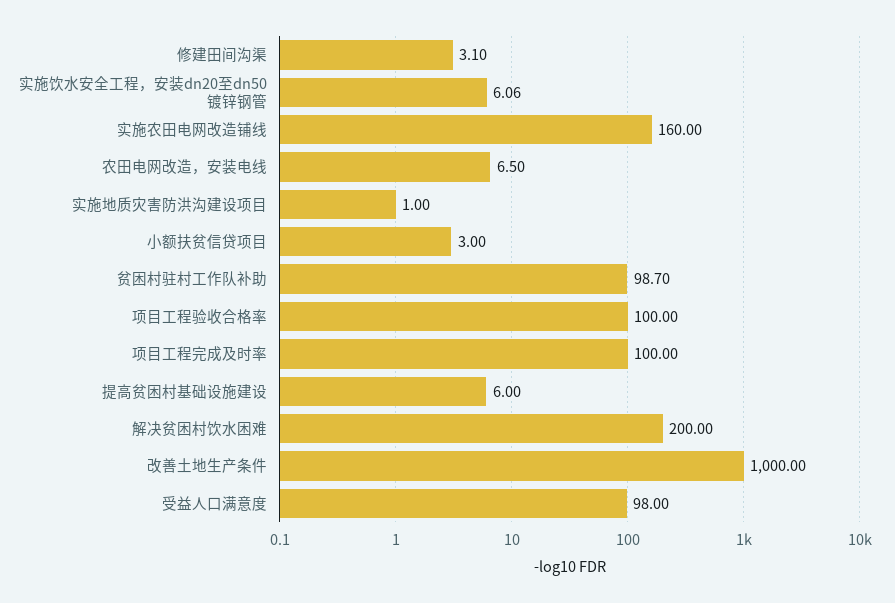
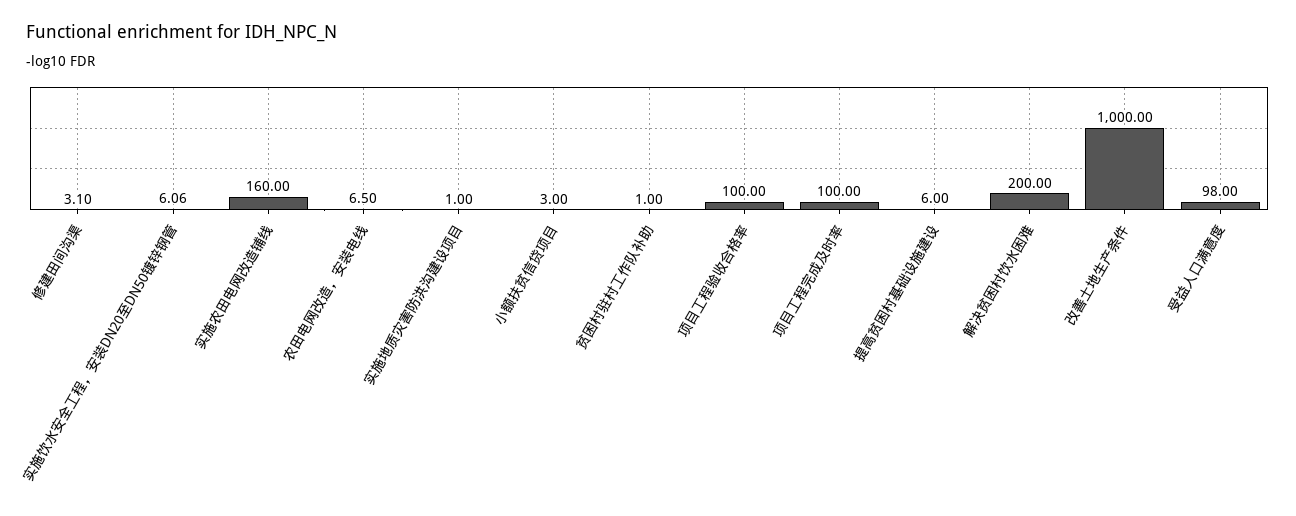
贫困村驻村工作队补助: 98.7 -> 1

